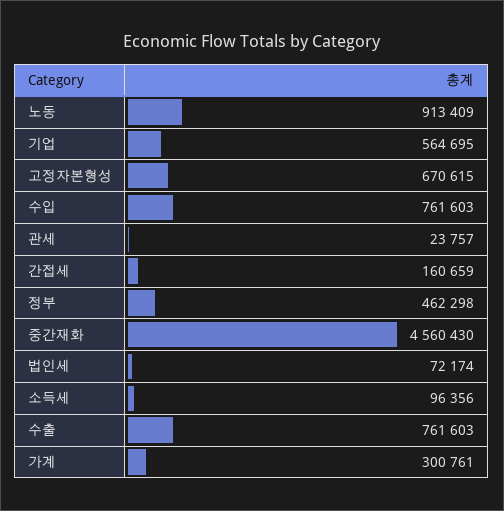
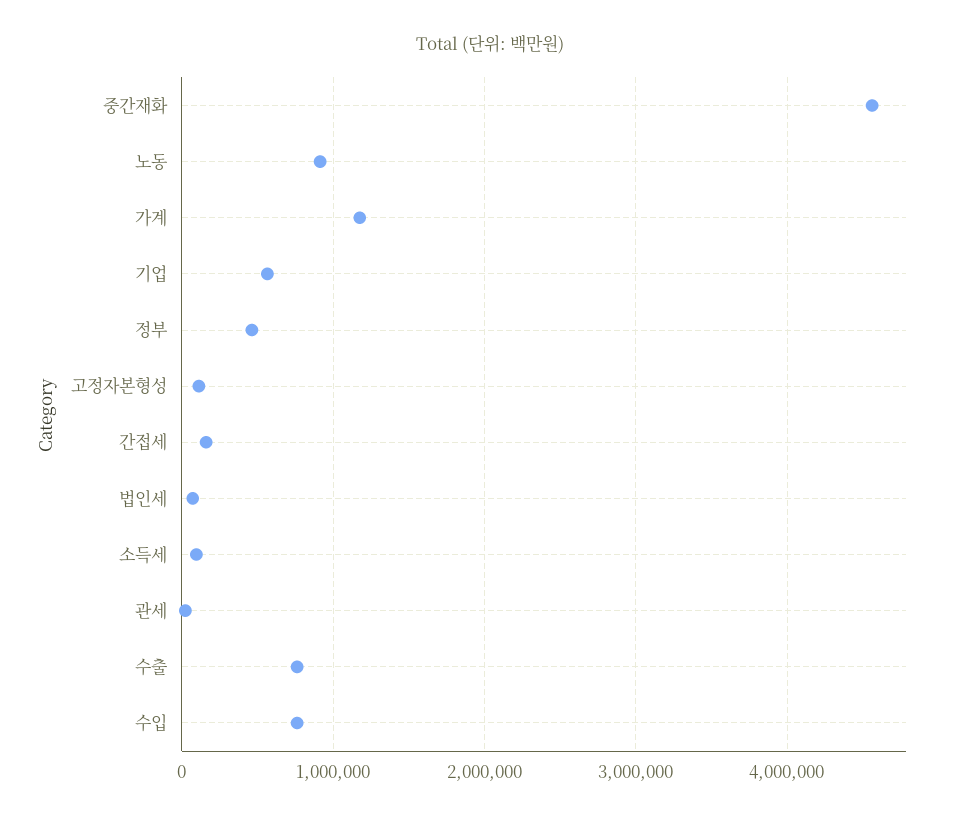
고정자본형성: 670615 -> 100000
가계: 300761 -> 1200000

